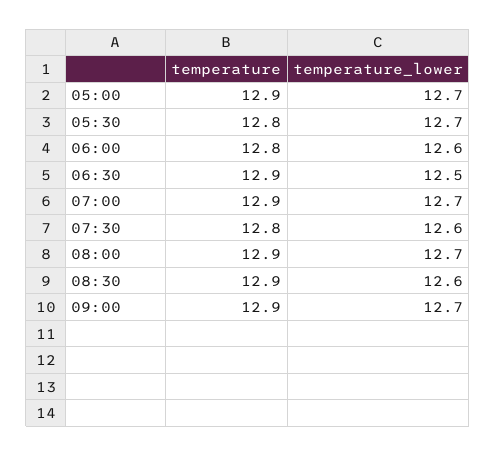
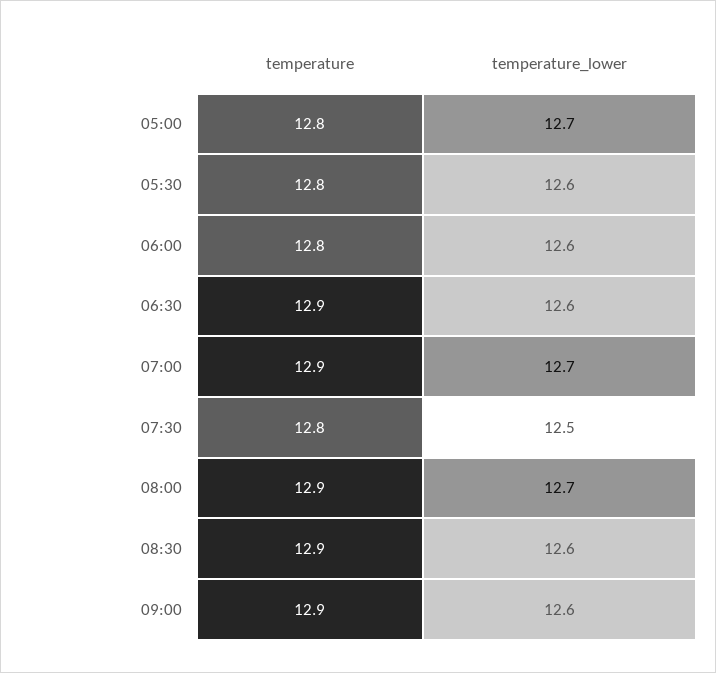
temperature, 05:00: 12.9 -> 12.8
temperature_lower, 05:30: 12.7 -> 12.6
temperature_lower, 06:30: 12.5 -> 12.6
temperature_lower, 07:30: 12.6 -> 12.5
temperature_lower, 09:00: 12.7 -> 12.6

